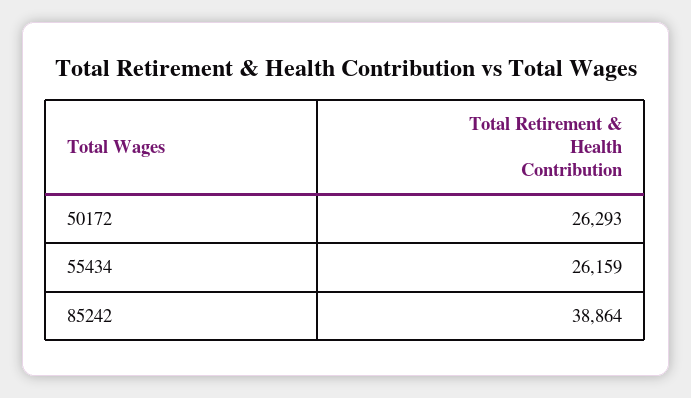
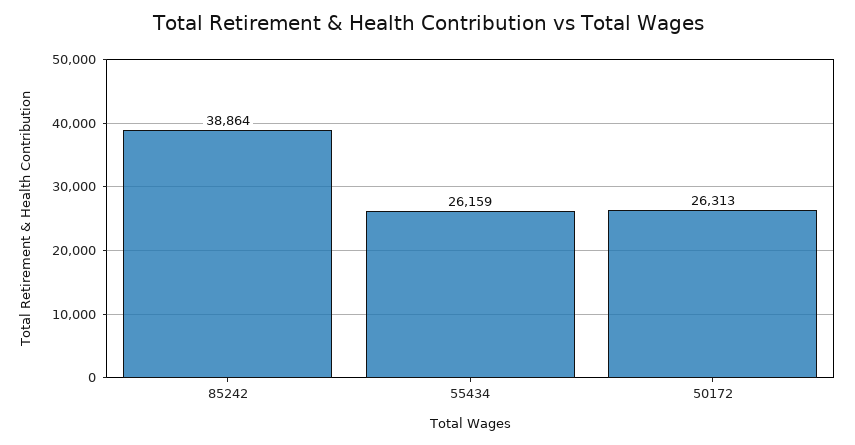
50172: 26293 -> 26313

